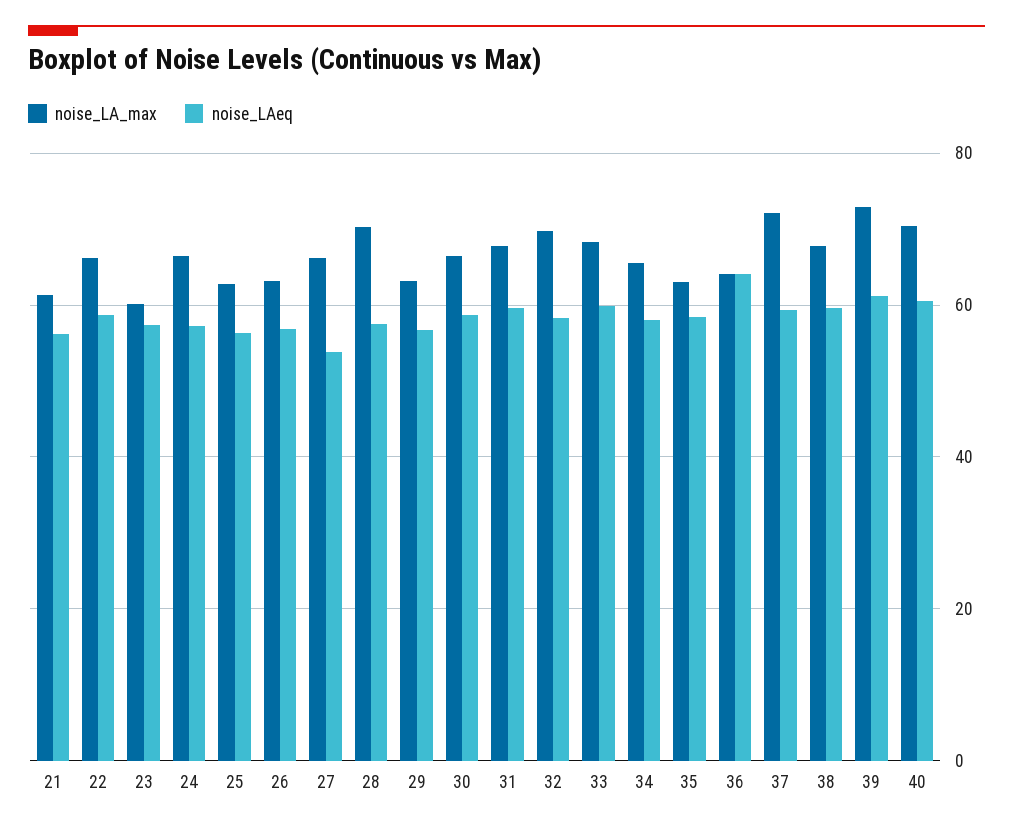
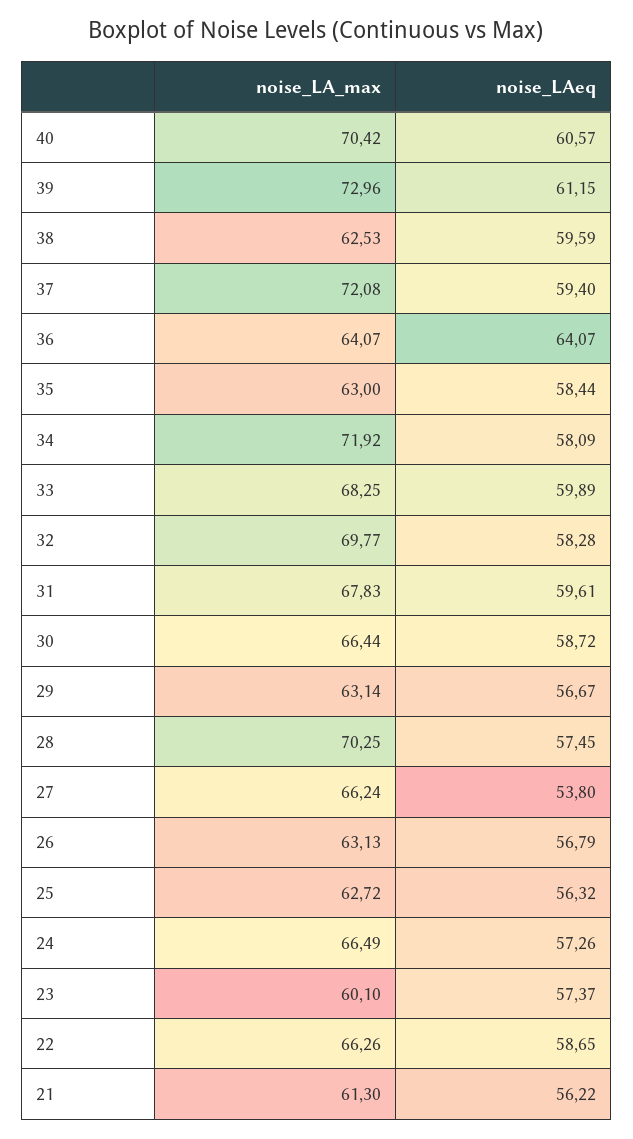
noise_LA_max, 34: 66 -> 71.92
noise_LA_max, 38: 68 -> 62.53

